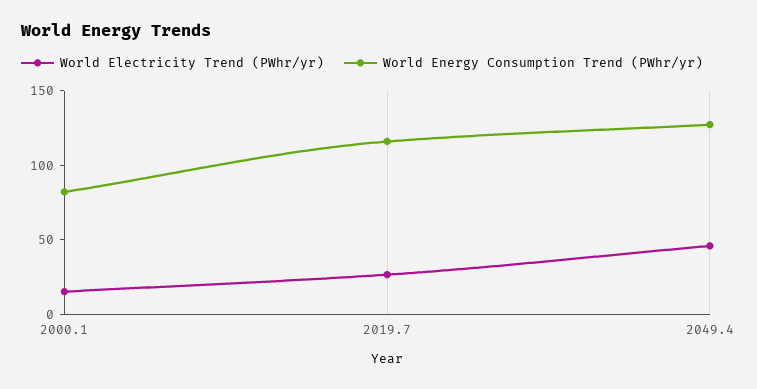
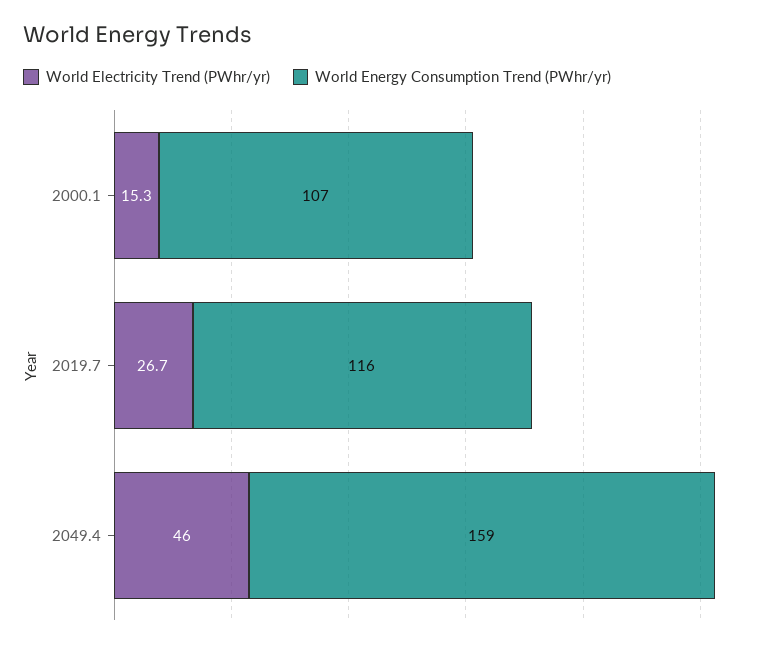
World Energy Consumption Trend (PWhr/yr), 2000.1: 80 -> 107
World Energy Consumption Trend (PWhr/yr), 2049.4: 130 -> 159

